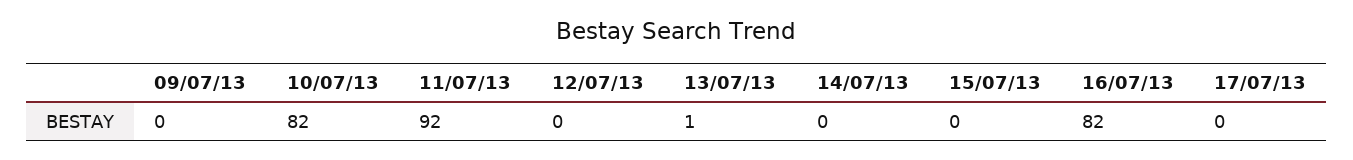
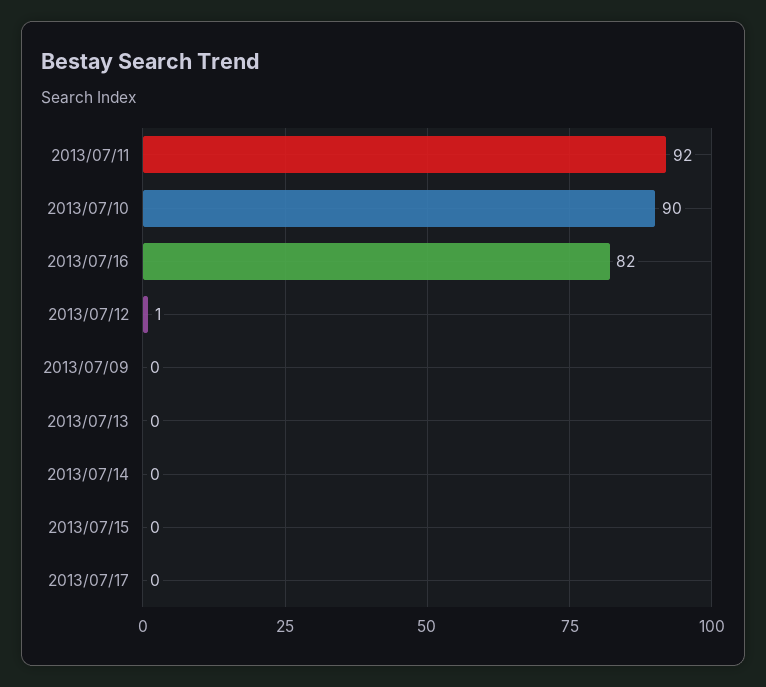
10/07/13: 82 -> 90
12/07/13: 0 -> 1
13/07/13: 1 -> 0

